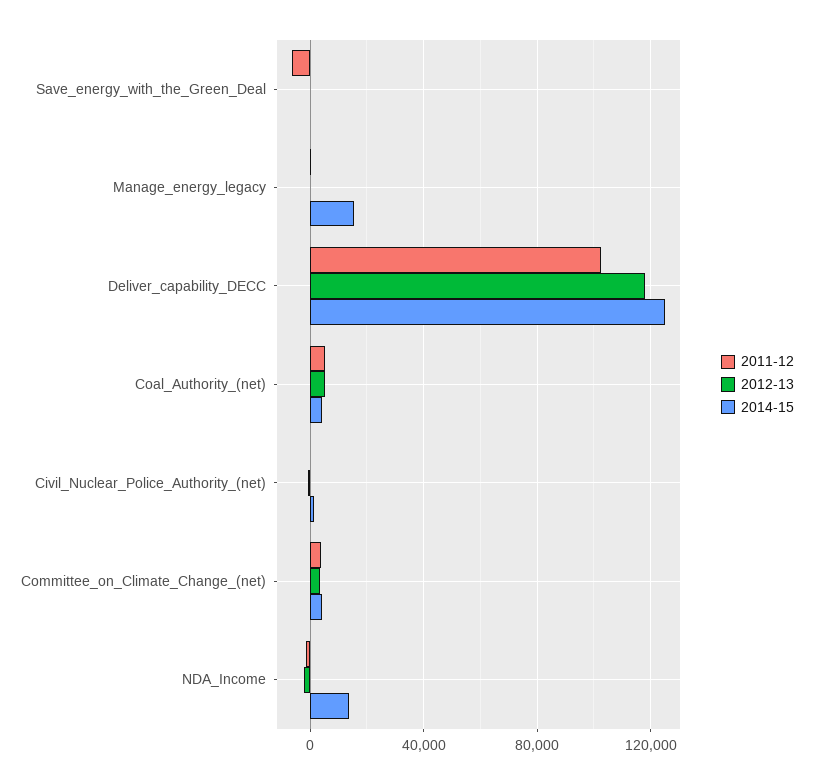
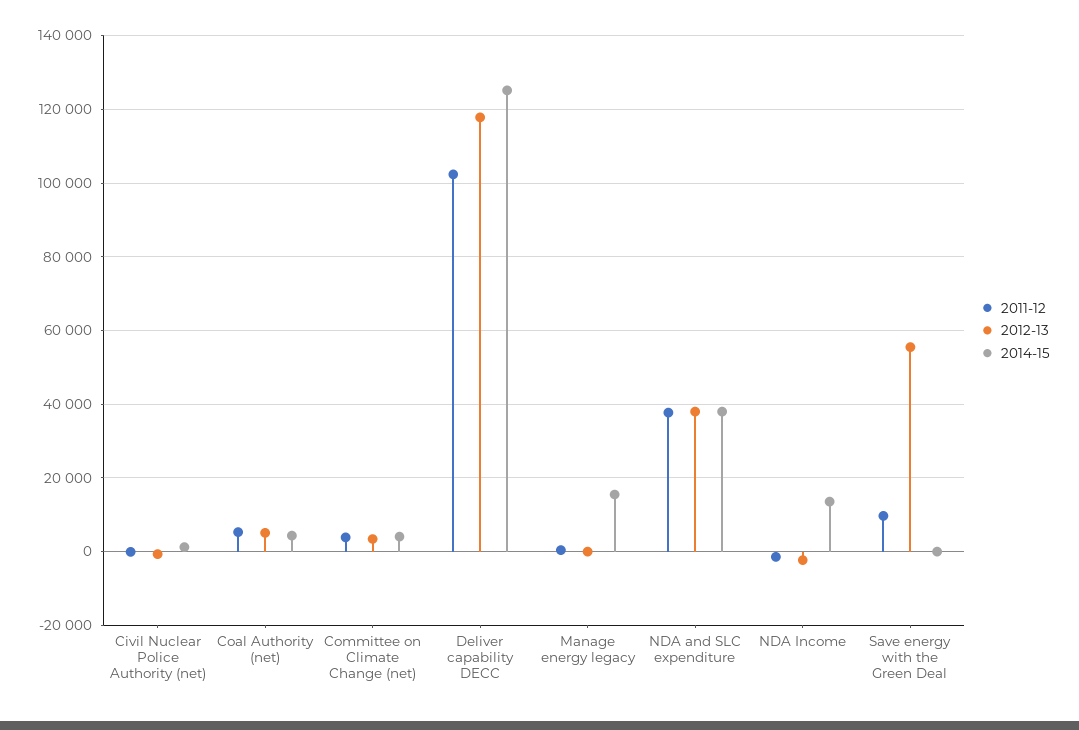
2011-12, Save_energy_with_the_Green_Deal: -5000 -> 10000
2012-13, Save_energy_with_the_Green_Deal: 0 -> 56000
2011-12, NDA and SLC expenditure: none -> 38000
2012-13, NDA and SLC expenditure: none -> 38000
2014-15, NDA and SLC expenditure: none -> 38000

